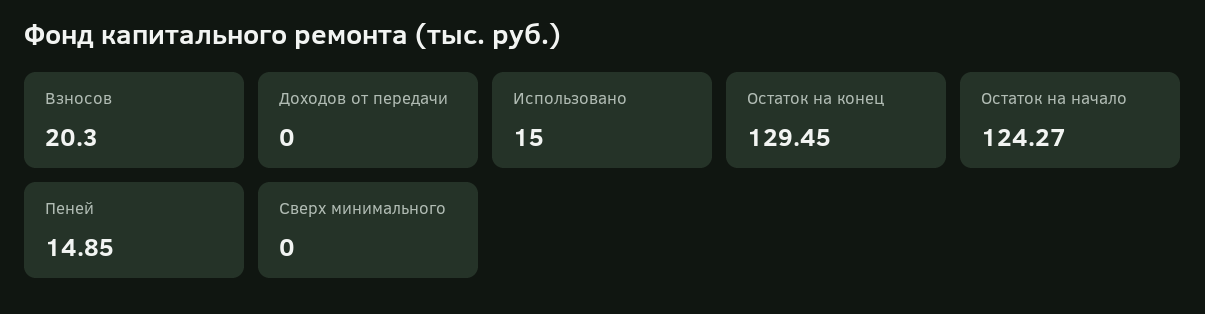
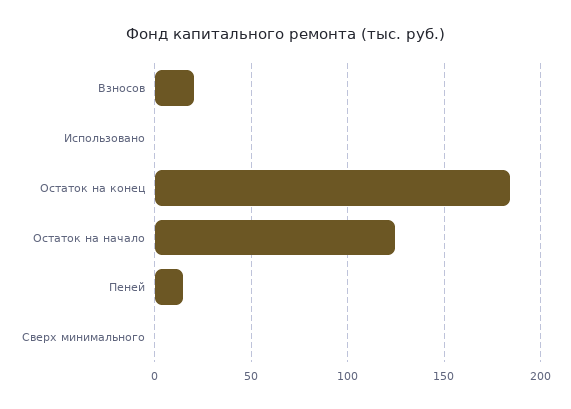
Доходов от передачи: 0 -> none
Использовано: 15 -> 0
Остаток на конец: 129.45 -> 185

